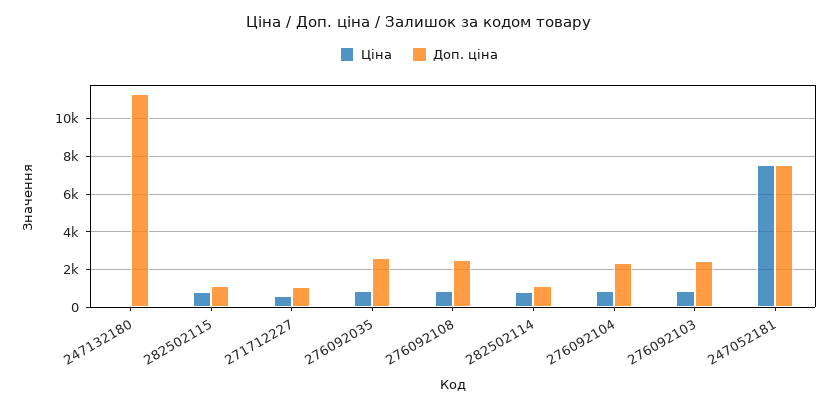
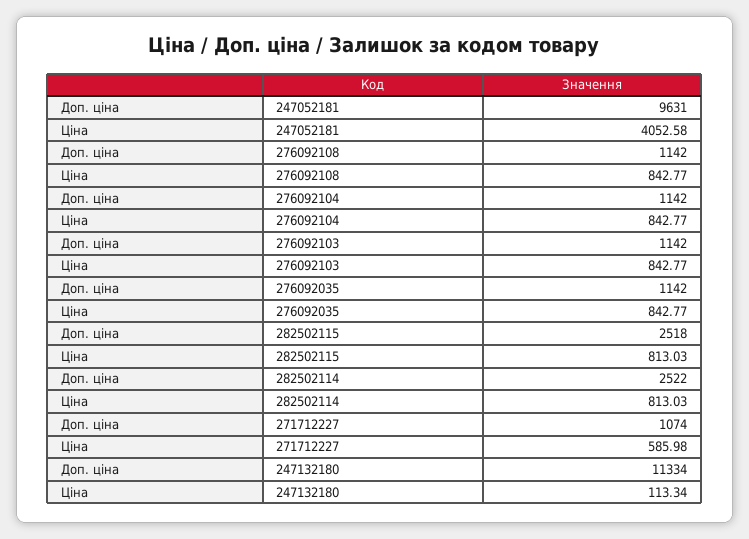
Доп. ціна, 282502115: 1000 -> 2518
Доп. ціна, 276092035: 2500 -> 1142
Доп. ціна, 276092108: 2500 -> 1142
Доп. ціна, 282502114: 1000 -> 2522
Доп. ціна, 276092104: 2500 -> 1142
Доп. ціна, 276092103: 2500 -> 1142
Ціна, 247052181: 7500 -> 4052.58
Доп. ціна, 247052181: 7500 -> 9631

